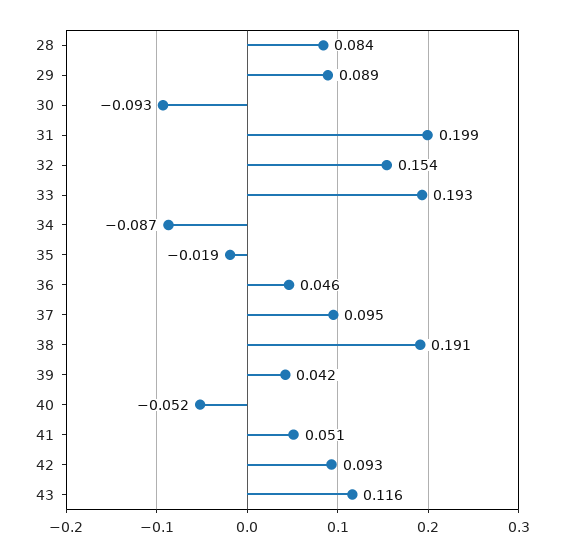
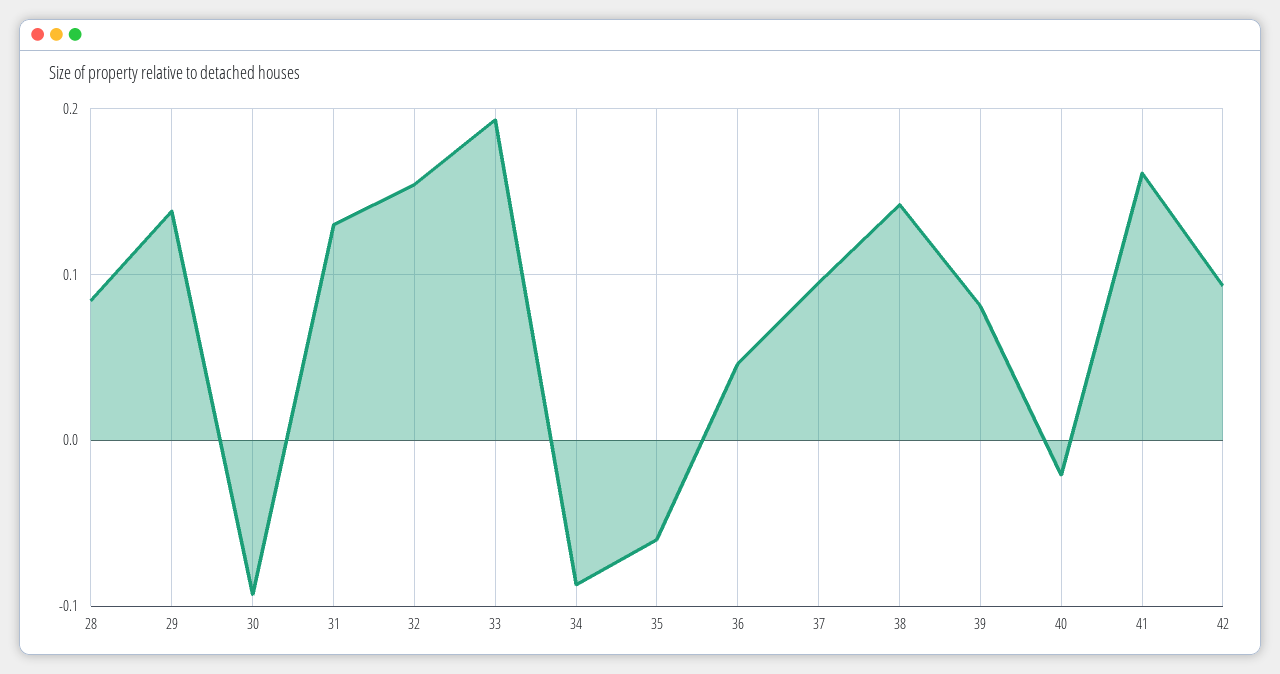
29: 0.089 -> 0.14
31: 0.199 -> 0.13
35: -0.019 -> -0.06
38: 0.191 -> 0.14
39: 0.042 -> 0.08
40: -0.052 -> -0.02
41: 0.051 -> 0.16
43: 0.116 -> none

